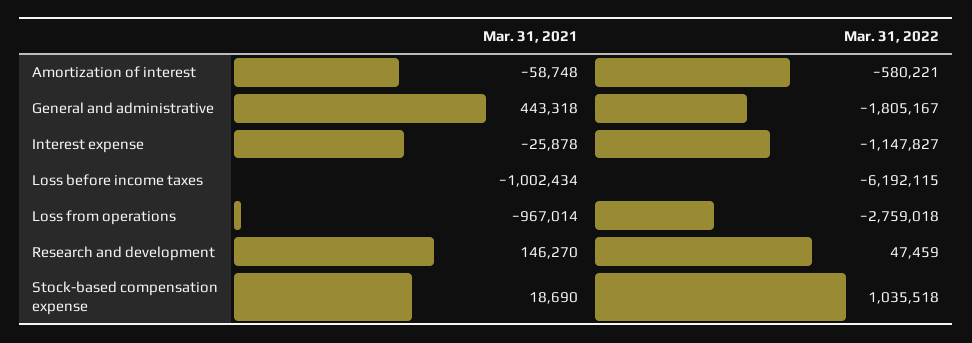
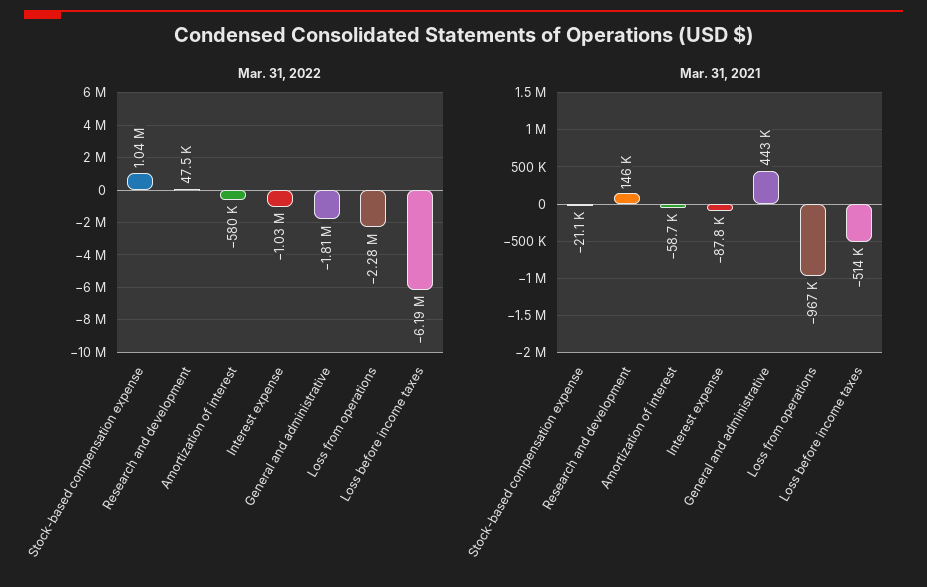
Mar. 31, 2021, Interest expense: -25878 -> -87800
Mar. 31, 2022, Interest expense: -1147827 -> -1030000
Mar. 31, 2021, Loss before income taxes: -1002434 -> -514000
Mar. 31, 2022, Loss from operations: -2759018 -> -2280000
Mar. 31, 2021, Stock-based compensation expense: 18690 -> -21100

